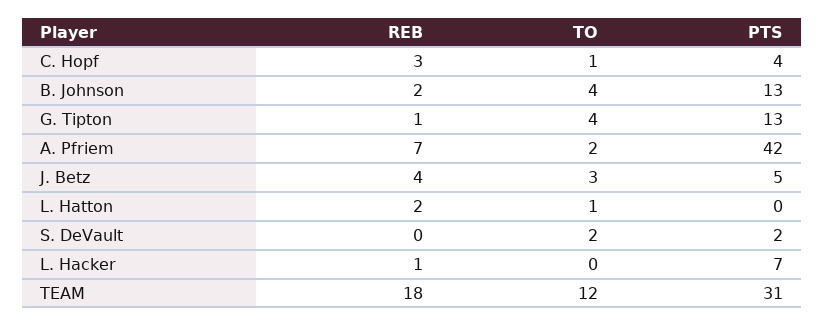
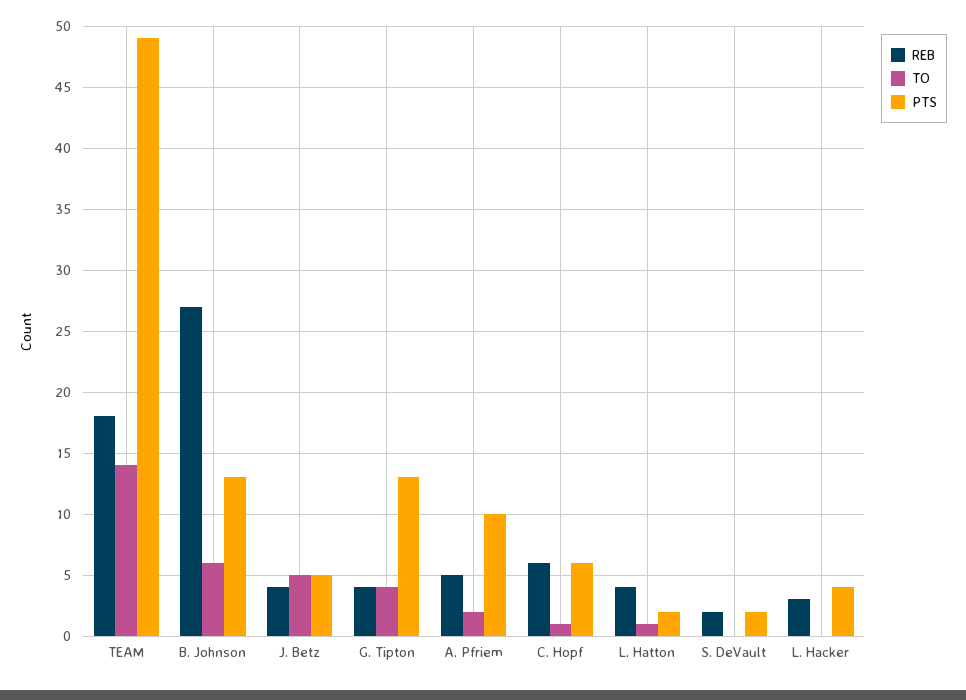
REB, C. Hopf: 3 -> 6
PTS, C. Hopf: 4 -> 6
REB, B. Johnson: 2 -> 27
TO, B. Johnson: 4 -> 6
REB, G. Tipton: 1 -> 4
REB, A. Pfriem: 7 -> 5
PTS, A. Pfriem: 42 -> 10
TO, J. Betz: 3 -> 5
REB, L. Hatton: 2 -> 4
PTS, L. Hatton: 0 -> 2
REB, S. DeVault: 0 -> 2
TO, S. DeVault: 2 -> 0
REB, L. Hacker: 1 -> 3
PTS, L. Hacker: 7 -> 4
TO, TEAM: 12 -> 14
PTS, TEAM: 31 -> 49

